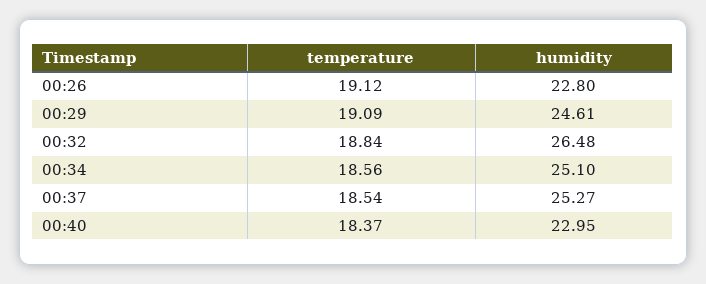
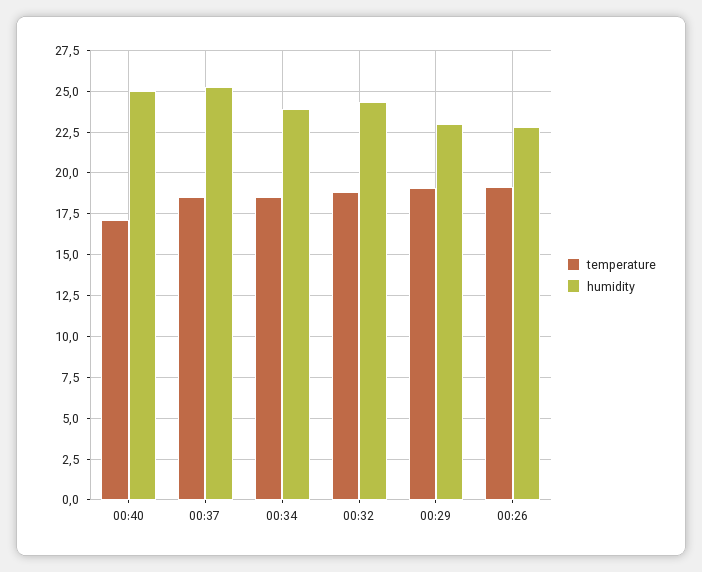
humidity, 00:29: 24.61 -> 23
humidity, 00:32: 26.48 -> 24.5
humidity, 00:34: 25.1 -> 24
temperature, 00:40: 18.37 -> 17
humidity, 00:40: 22.95 -> 25

